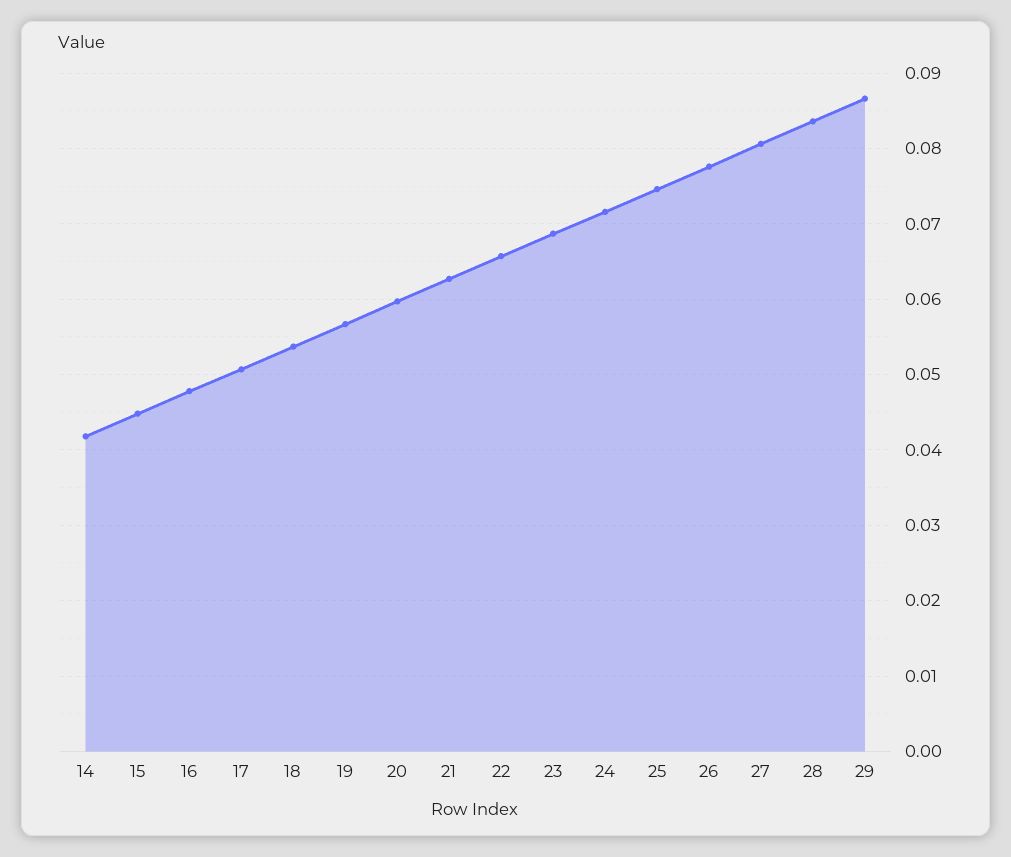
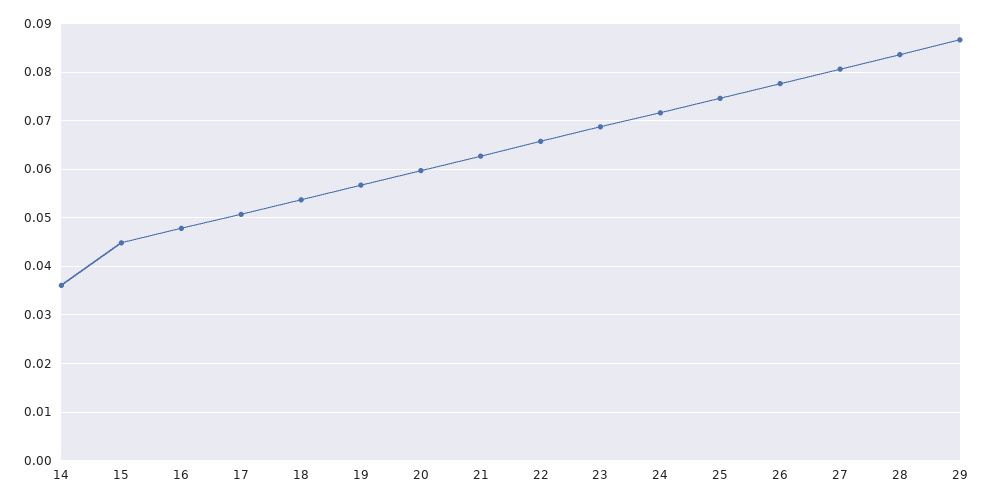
14: 0.042 -> 0.036

